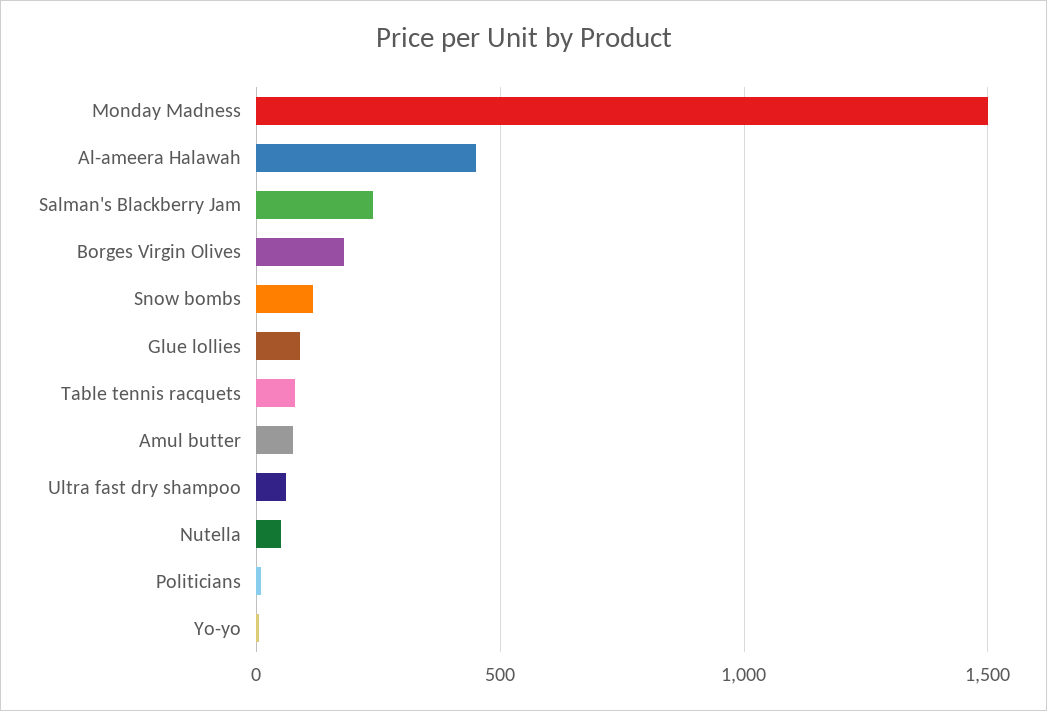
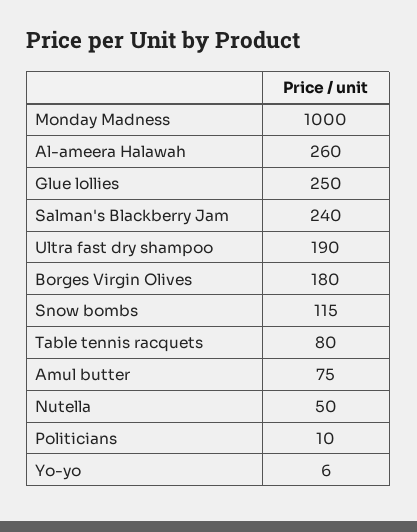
Monday Madness: 1500 -> 1000
Al-ameera Halawah: 450 -> 260
Glue lollies: 100 -> 250
Ultra fast dry shampoo: 50 -> 190

